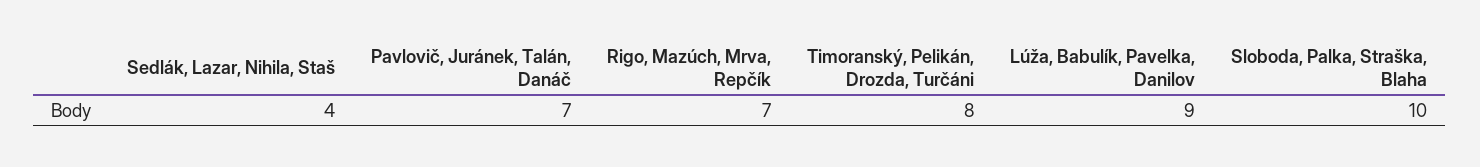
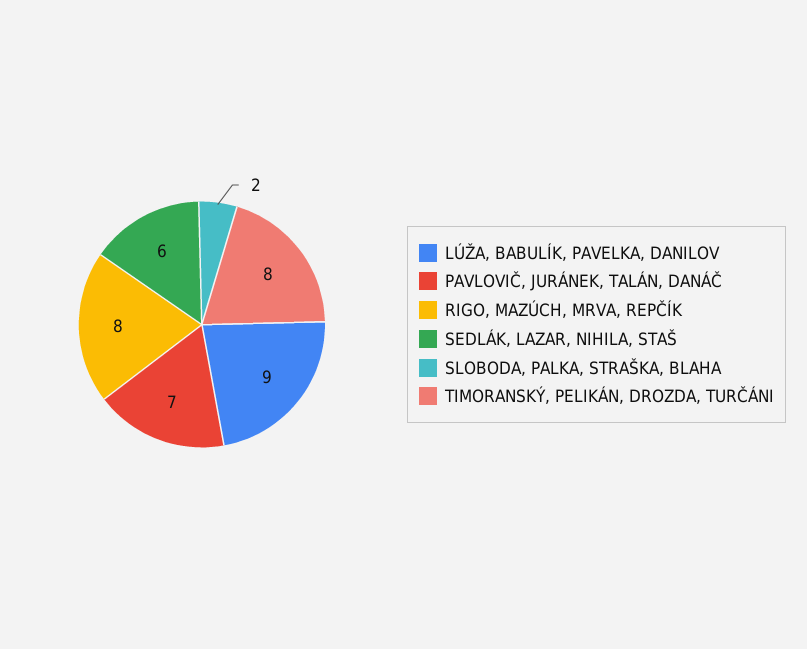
Sedlák, Lazar, Nihila, Staš: 4 -> 6
Rigo, Mazúch, Mrva, Repčík: 7 -> 8
Sloboda, Palka, Straška, Blaha: 10 -> 2

